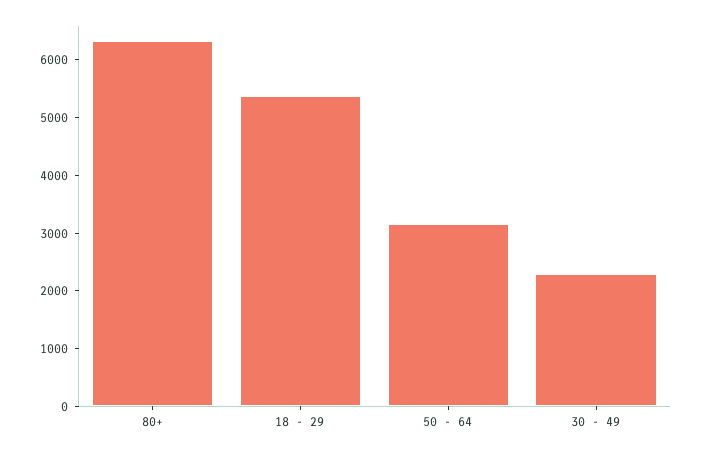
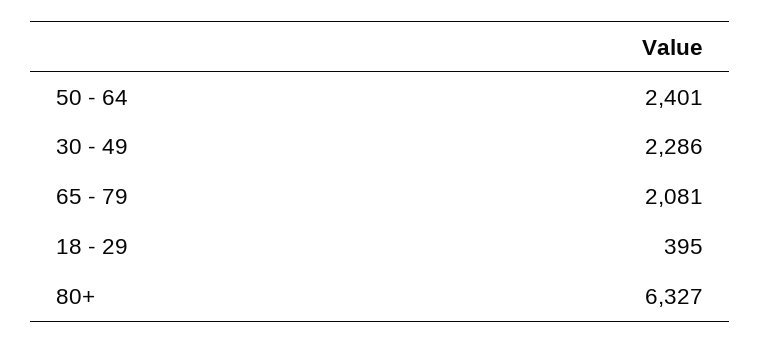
18 - 29: 5400 -> 395
50 - 64: 3200 -> 2401
65 - 79: none -> 2081

